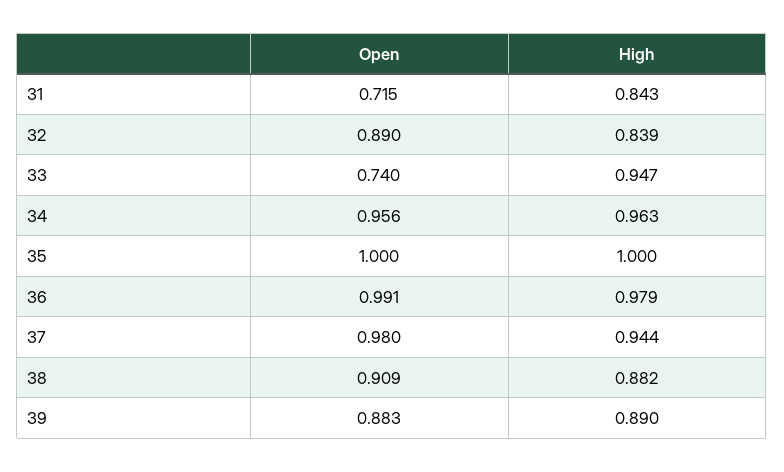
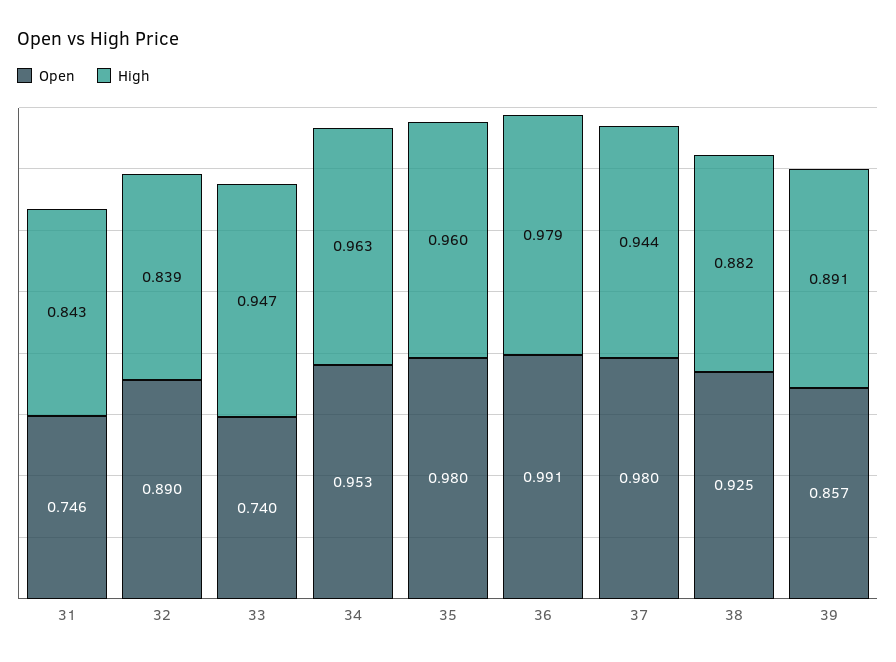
Open, 31: 0.715 -> 0.746
Open, 34: 0.956 -> 0.953
Open, 35: 1 -> 0.98
High, 35: 1 -> 0.96
Open, 38: 0.909 -> 0.925
Open, 39: 0.883 -> 0.857
High, 39: 0.89 -> 0.891

